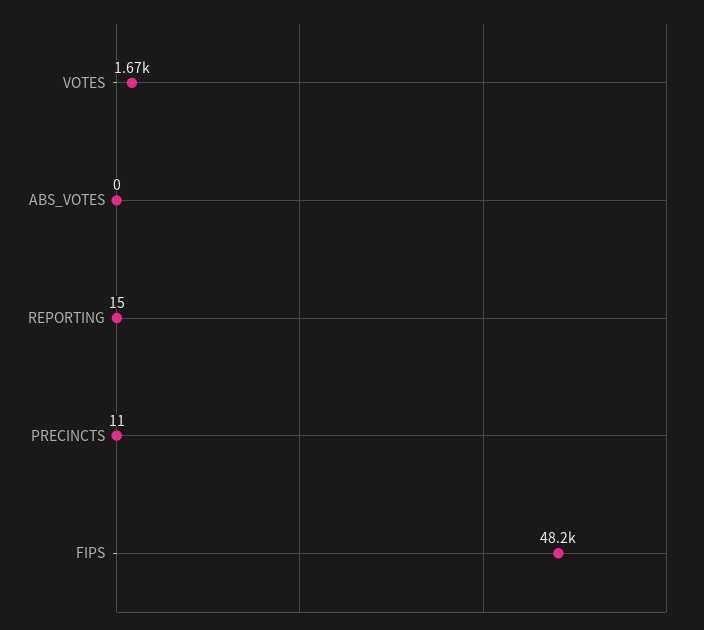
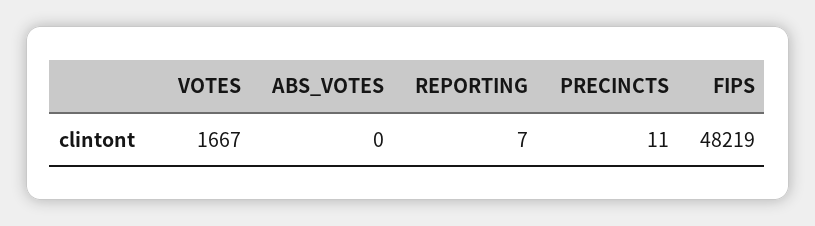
REPORTING: 15 -> 7

